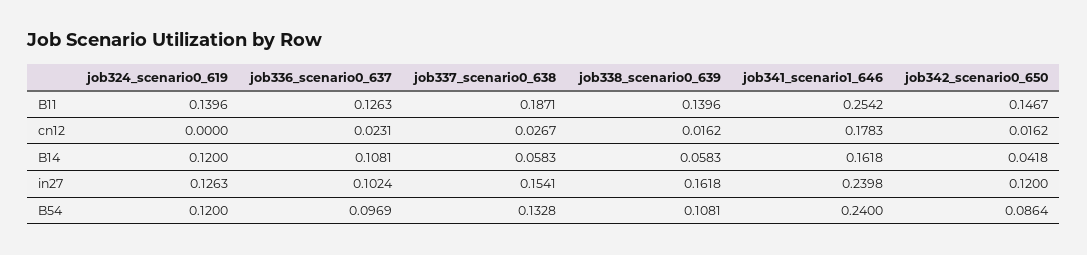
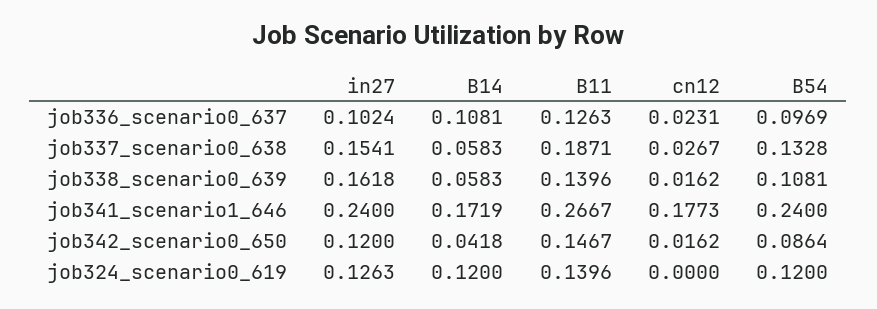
job341_scenario1_646, B11: 0.2542 -> 0.2667
job341_scenario1_646, cn12: 0.1783 -> 0.1773
job341_scenario1_646, B14: 0.1618 -> 0.1719
job341_scenario1_646, in27: 0.2398 -> 0.24

